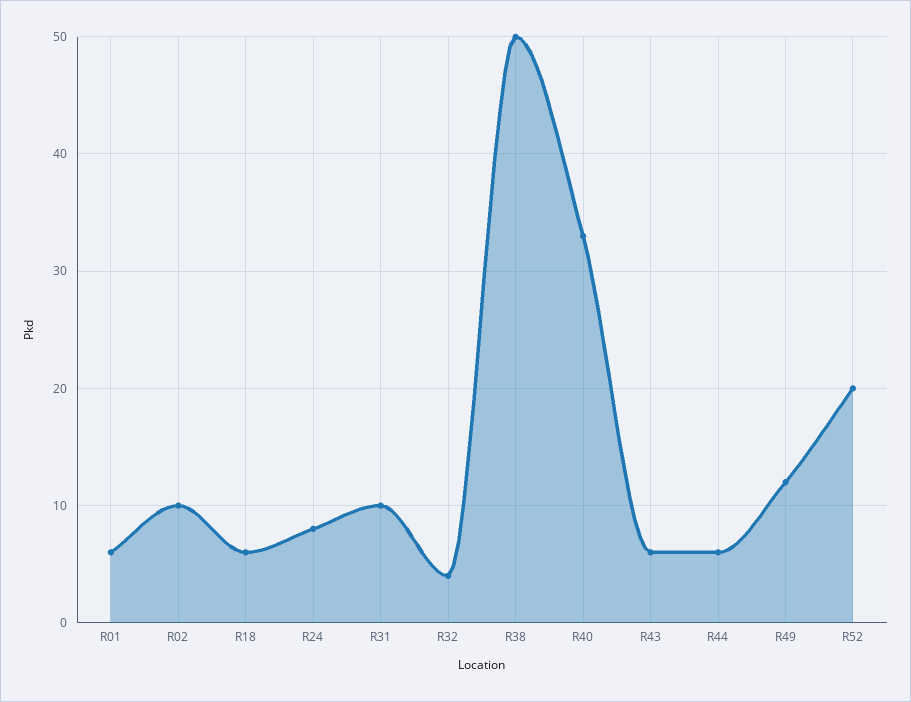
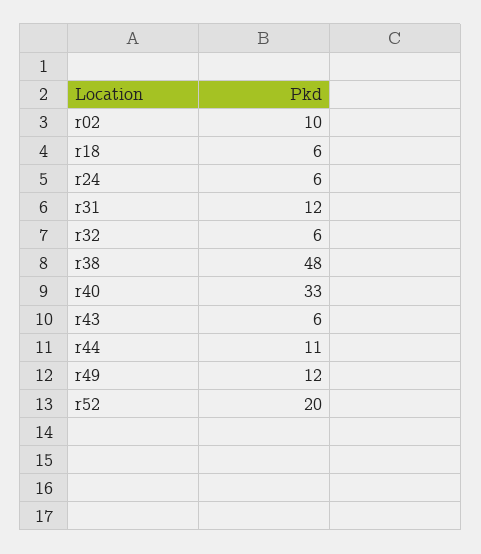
R01: 6 -> none
R24: 8 -> 6
R31: 10 -> 12
R32: 4 -> 6
R38: 50 -> 48
R44: 6 -> 11

